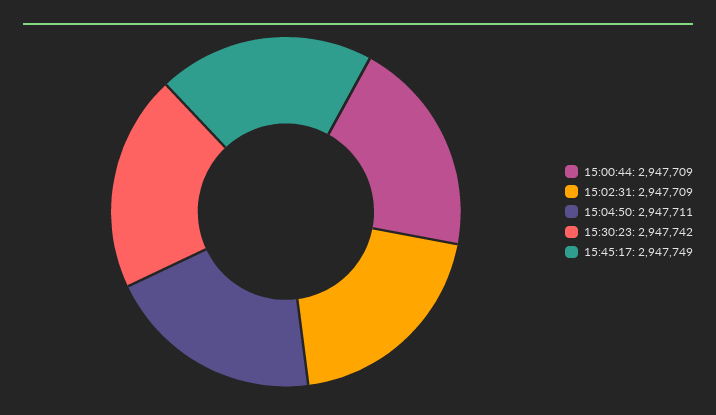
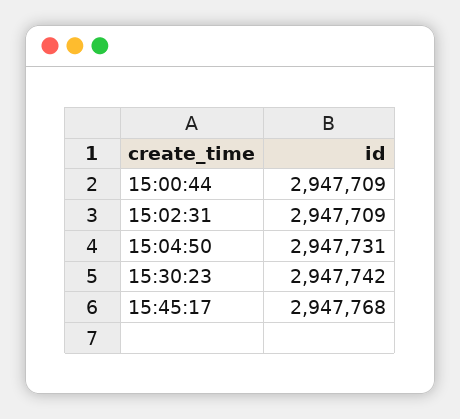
15:04:50: 2947711 -> 2947731
15:45:17: 2947749 -> 2947768

